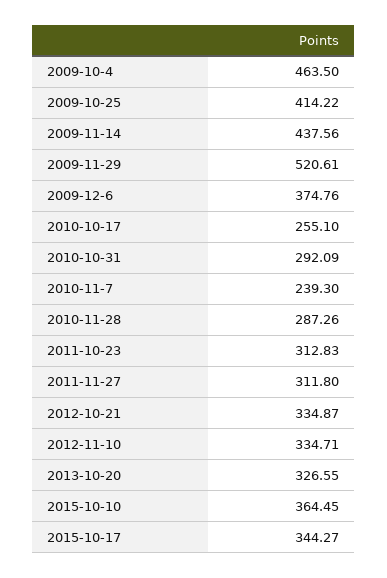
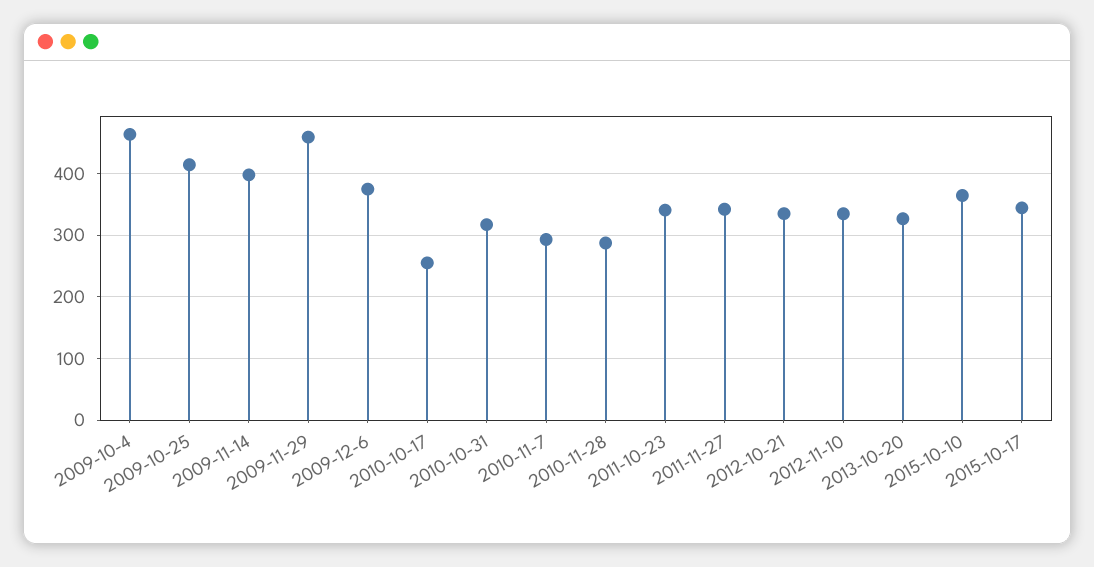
2009-11-14: 437.56 -> 400
2009-11-29: 520.61 -> 460
2010-10-31: 292.09 -> 320
2010-11-7: 239.3 -> 290
2011-10-23: 312.83 -> 340
2011-11-27: 311.8 -> 340

